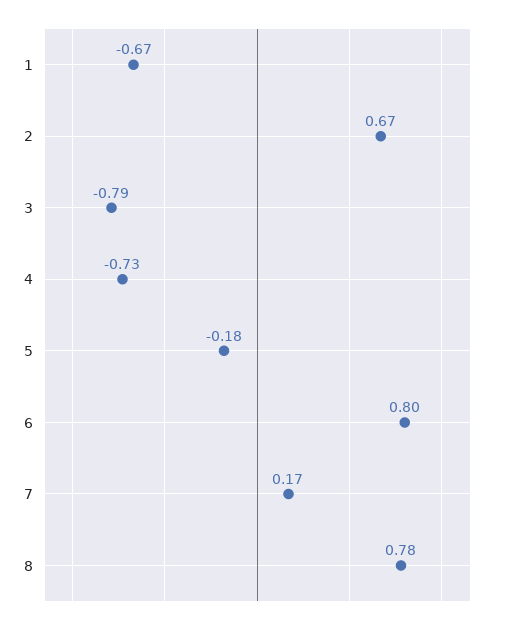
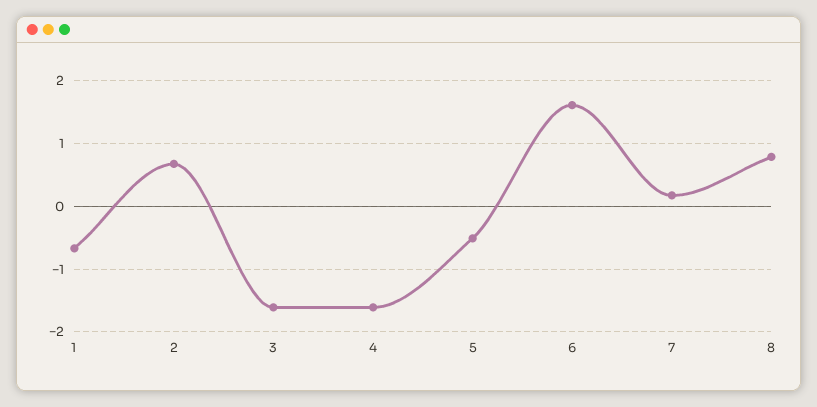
3: -0.79 -> -1.6
4: -0.73 -> -1.6
5: -0.18 -> -0.5
6: 0.8 -> 1.6

